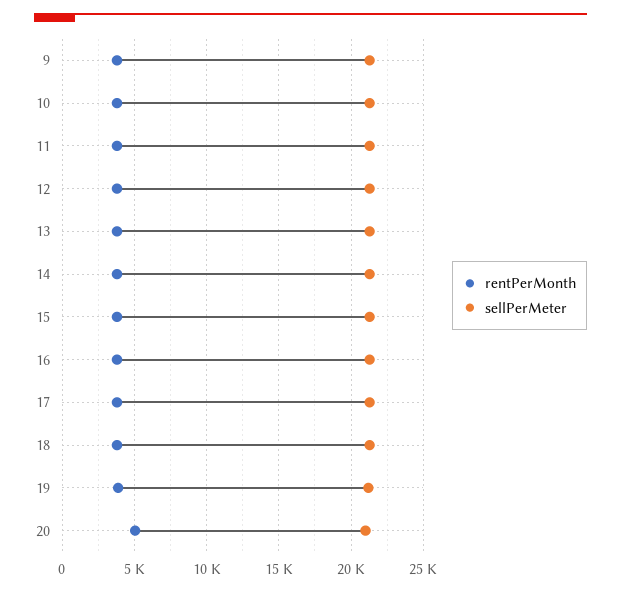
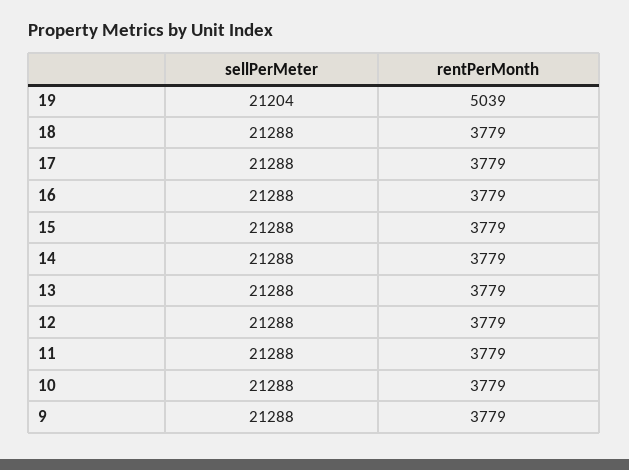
rentPerMonth, 19: 4000 -> 5039
rentPerMonth, 20: 5000 -> none
sellPerMeter, 20: 21000 -> none

